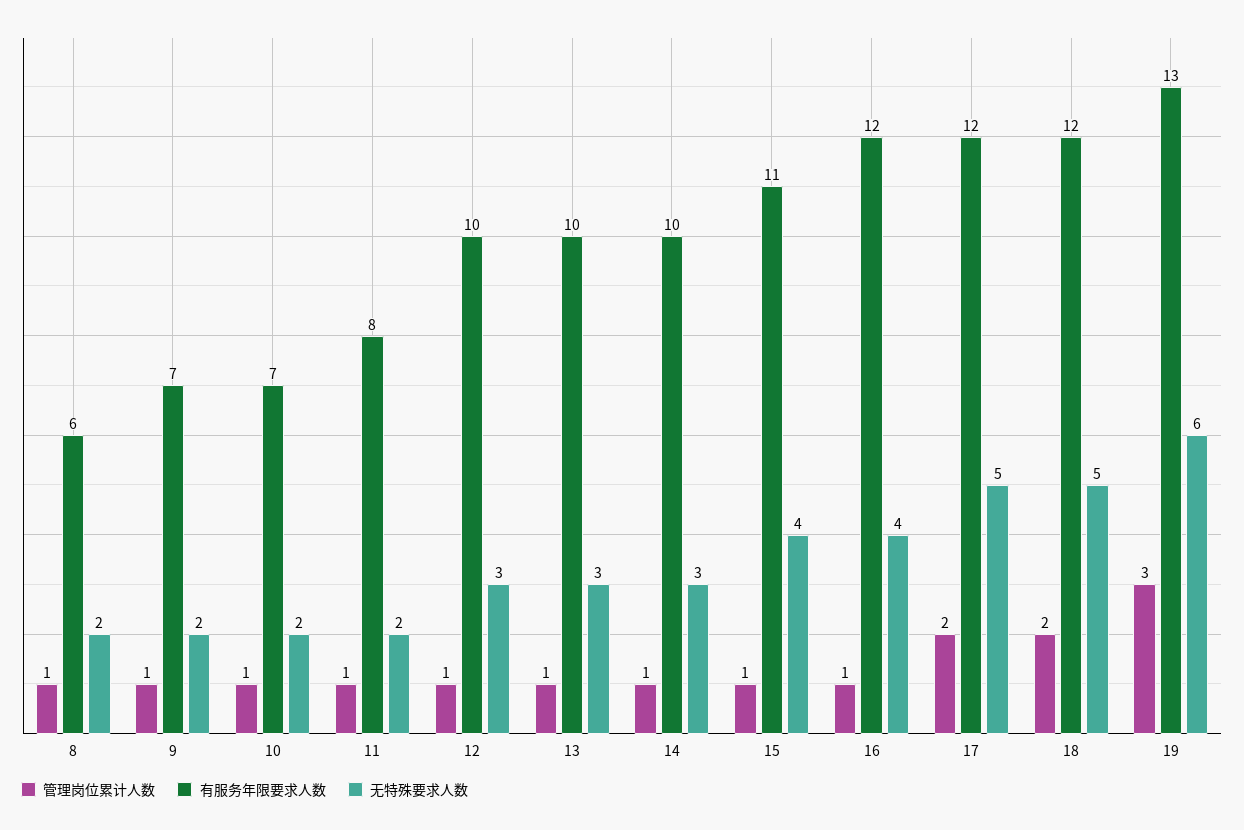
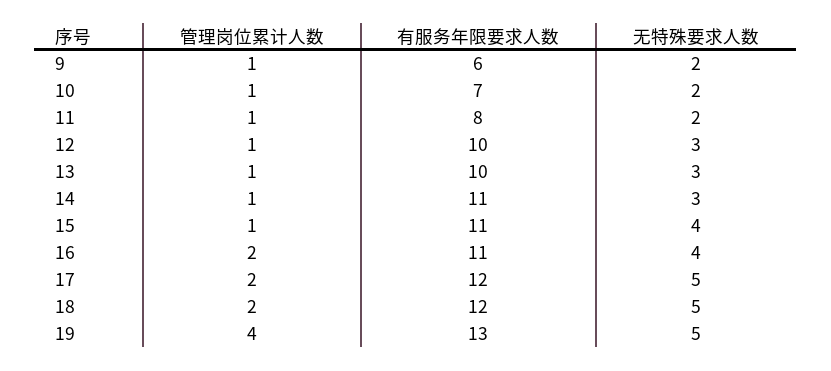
管理岗位累计人数, 8: 1 -> none
有服务年限要求人数, 8: 6 -> none
无特殊要求人数, 8: 2 -> none
有服务年限要求人数, 9: 7 -> 6
有服务年限要求人数, 14: 10 -> 11
管理岗位累计人数, 16: 1 -> 2
有服务年限要求人数, 16: 12 -> 11
管理岗位累计人数, 19: 3 -> 4
无特殊要求人数, 19: 6 -> 5

